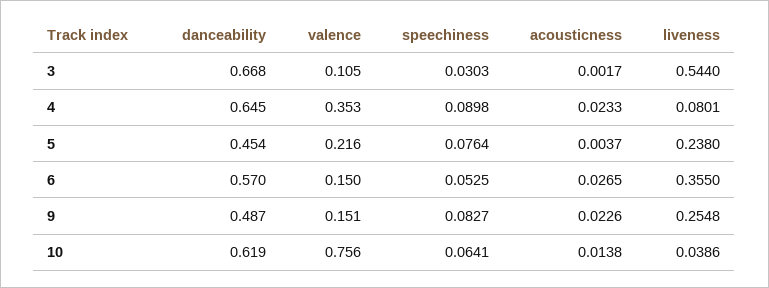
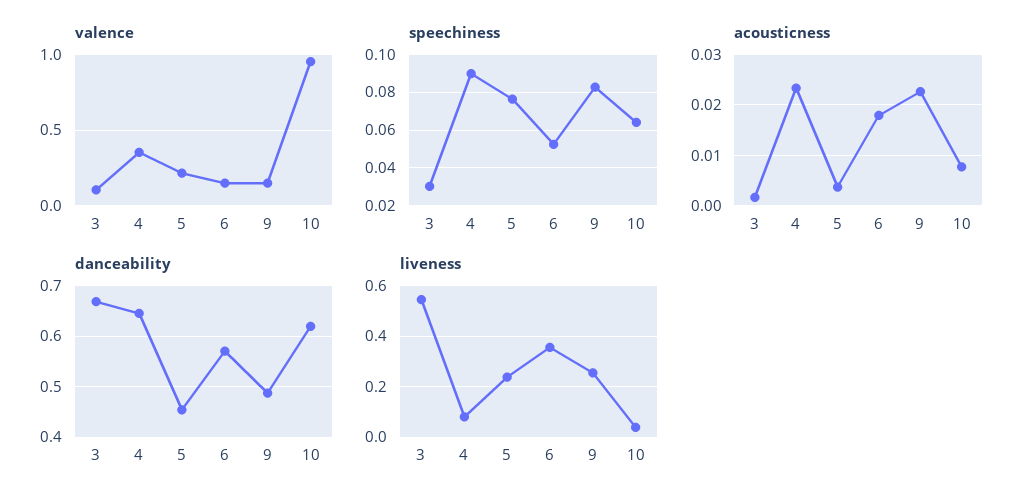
acousticness, 6: 0.0265 -> 0.018
valence, 10: 0.756 -> 0.95
acousticness, 10: 0.0138 -> 0.008

